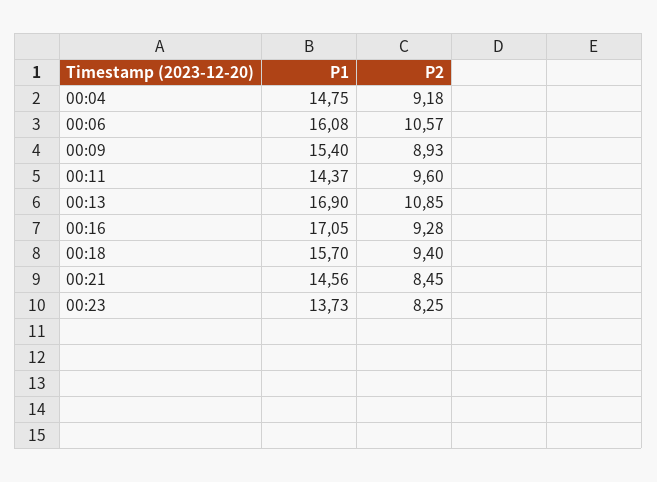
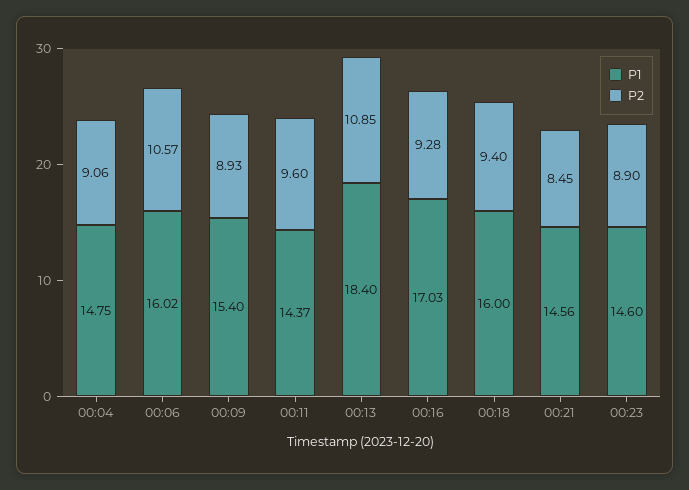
P2, 00:04: 9.18 -> 9.06
P1, 00:06: 16.08 -> 16.02
P1, 00:13: 16.9 -> 18.4
P1, 00:16: 17.05 -> 17.03
P1, 00:18: 15.7 -> 16
P1, 00:23: 13.73 -> 14.6
P2, 00:23: 8.25 -> 8.9

